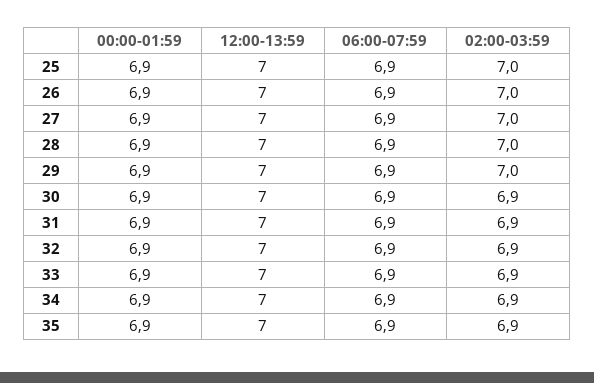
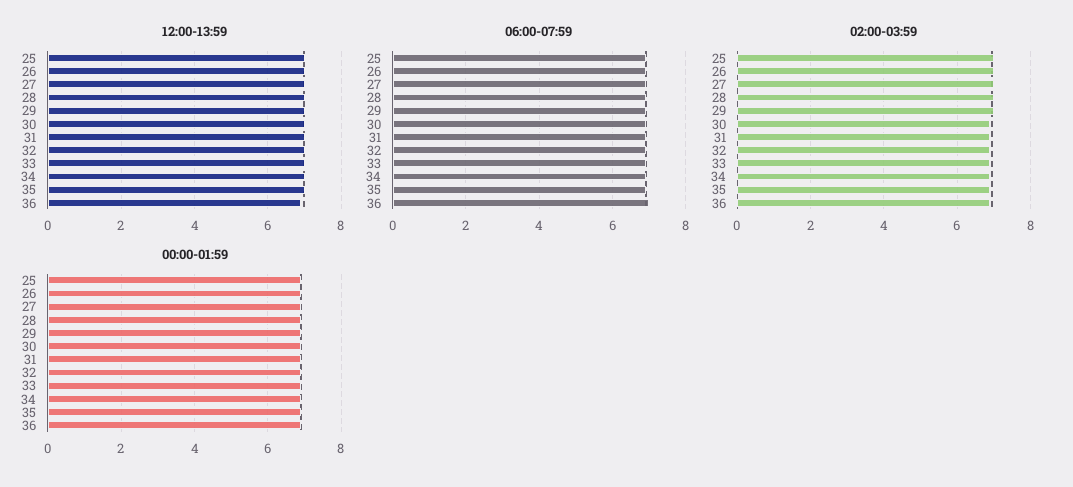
12:00-13:59, 36: none -> 7
06:00-07:59, 36: none -> 7
02:00-03:59, 36: none -> 7
00:00-01:59, 36: none -> 7

